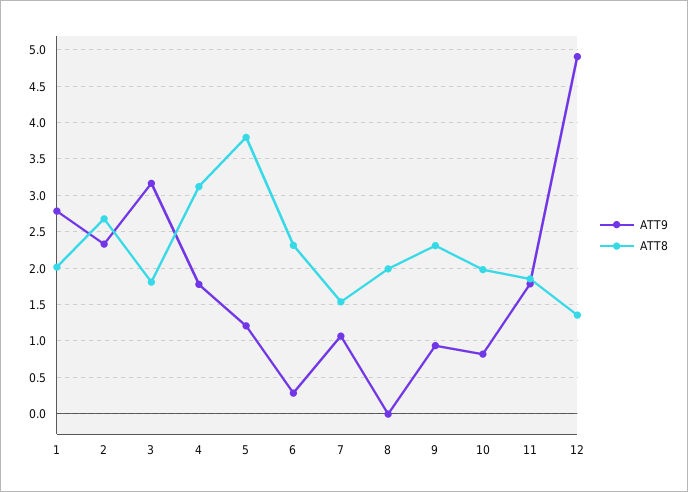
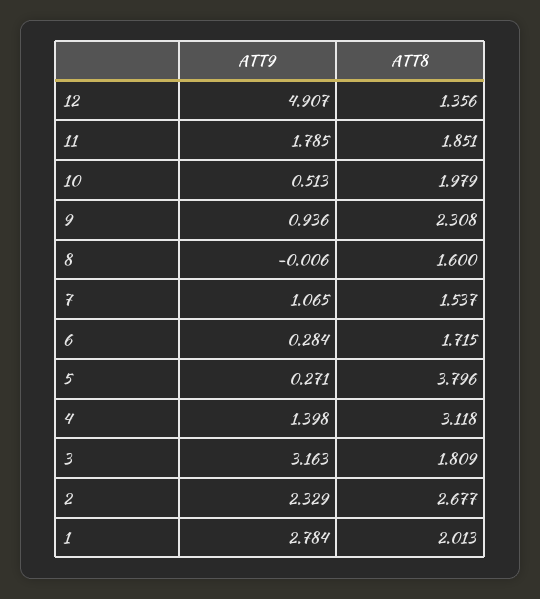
ATT9, 4: 1.8 -> 1.398
ATT9, 5: 1.2 -> 0.271
ATT8, 6: 2.3 -> 1.715
ATT8, 8: 2 -> 1.6
ATT9, 10: 0.8 -> 0.513

